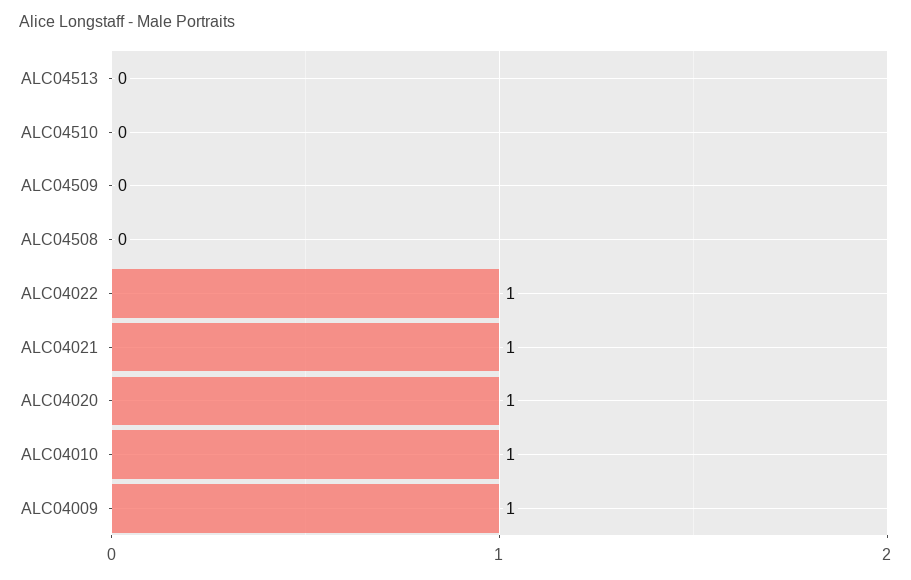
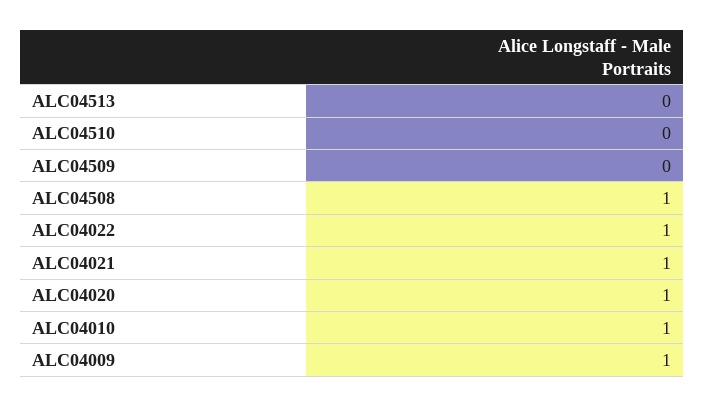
ALC04508: 0 -> 1

